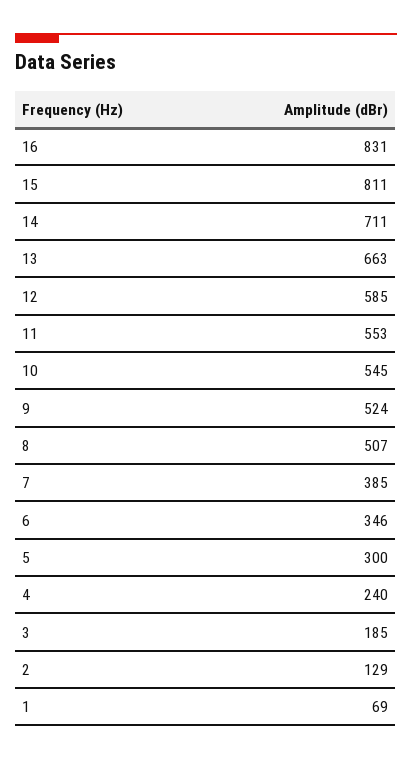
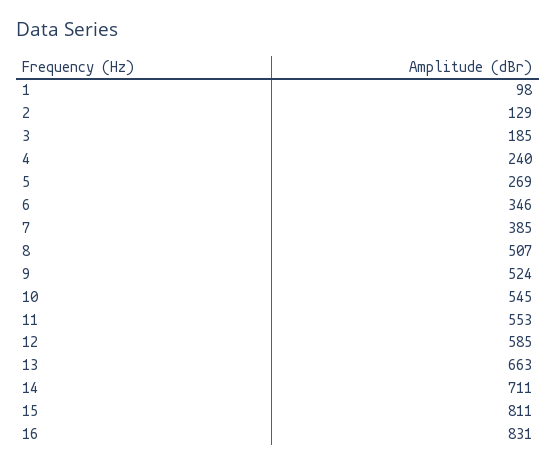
5: 300 -> 269
1: 69 -> 98

